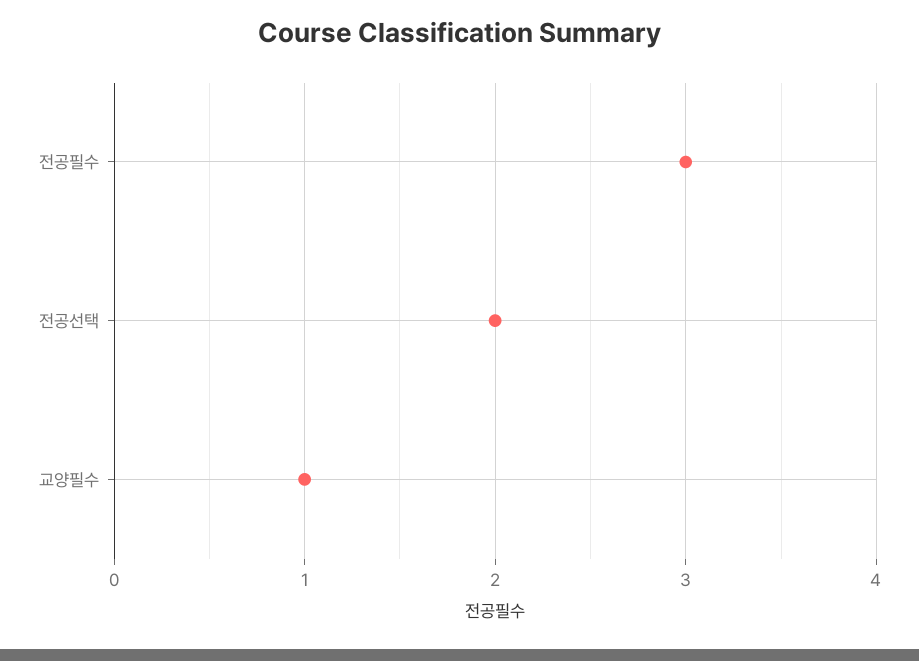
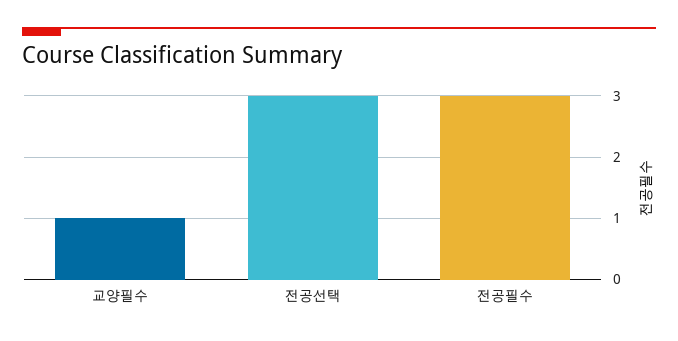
전공선택: 2 -> 3

